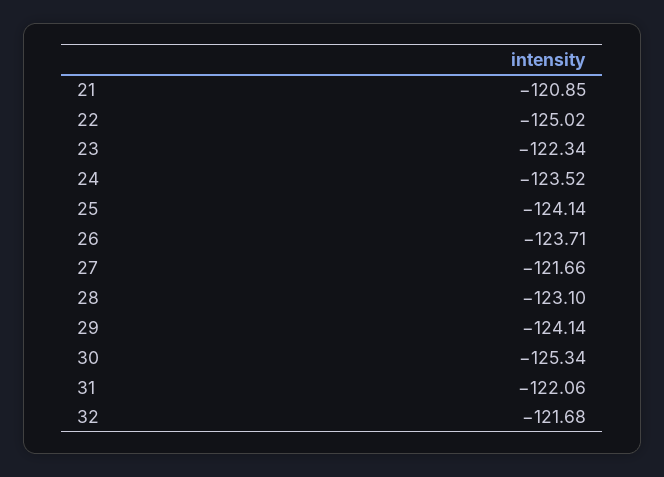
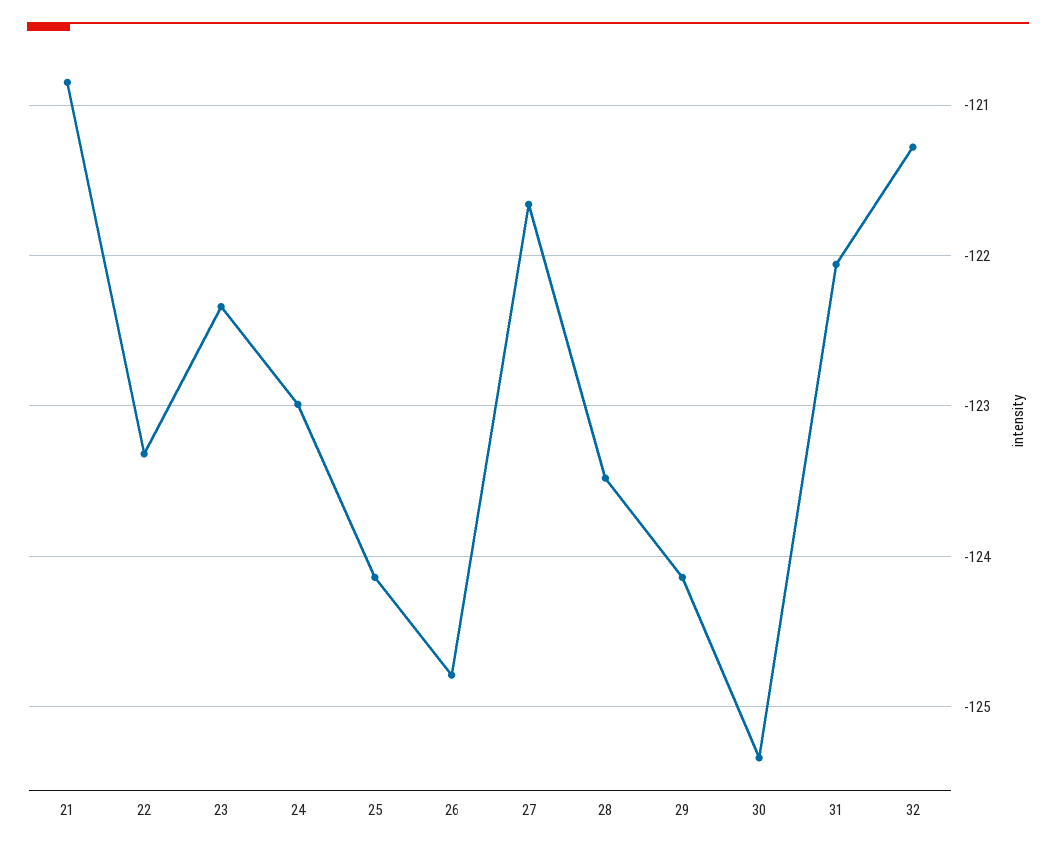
22: -125.02 -> -123.3
24: -123.52 -> -123
26: -123.71 -> -124.8
28: -123.1 -> -123.5
32: -121.68 -> -121.3

